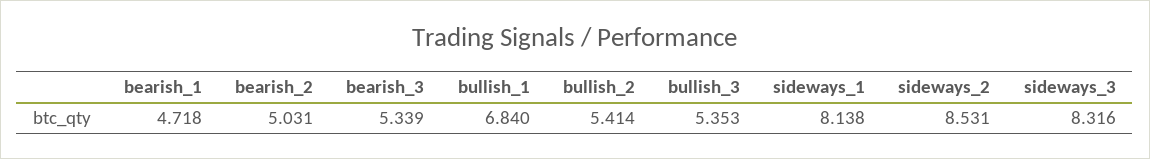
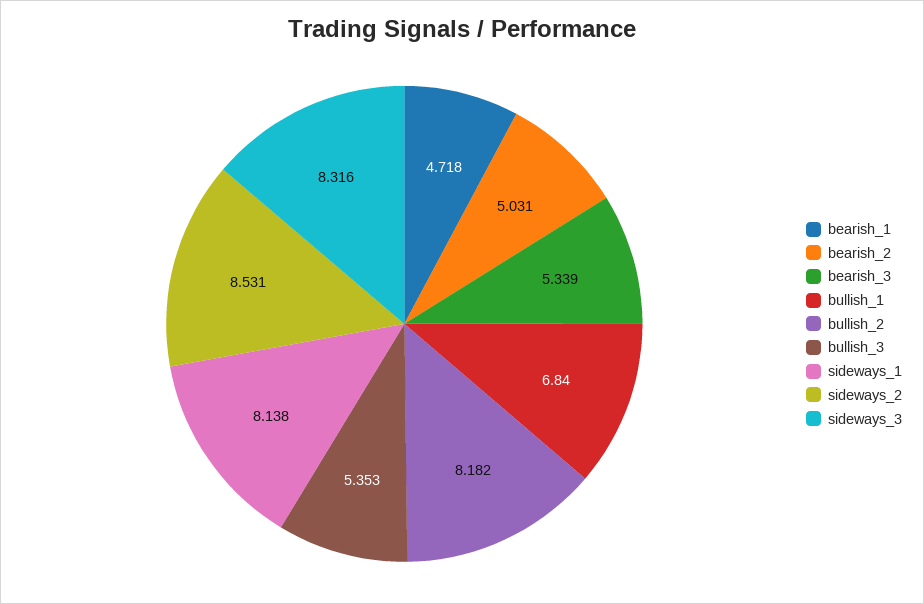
bullish_2: 5.414 -> 8.182

